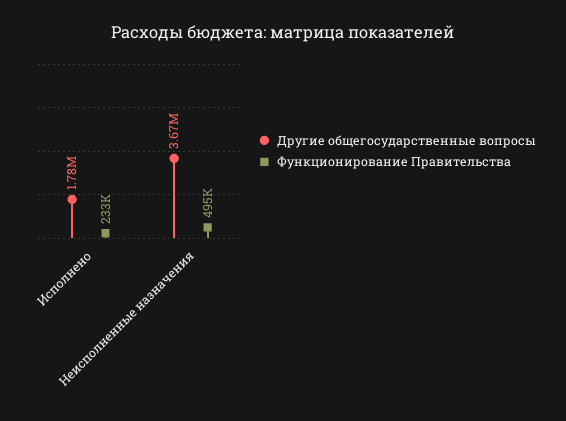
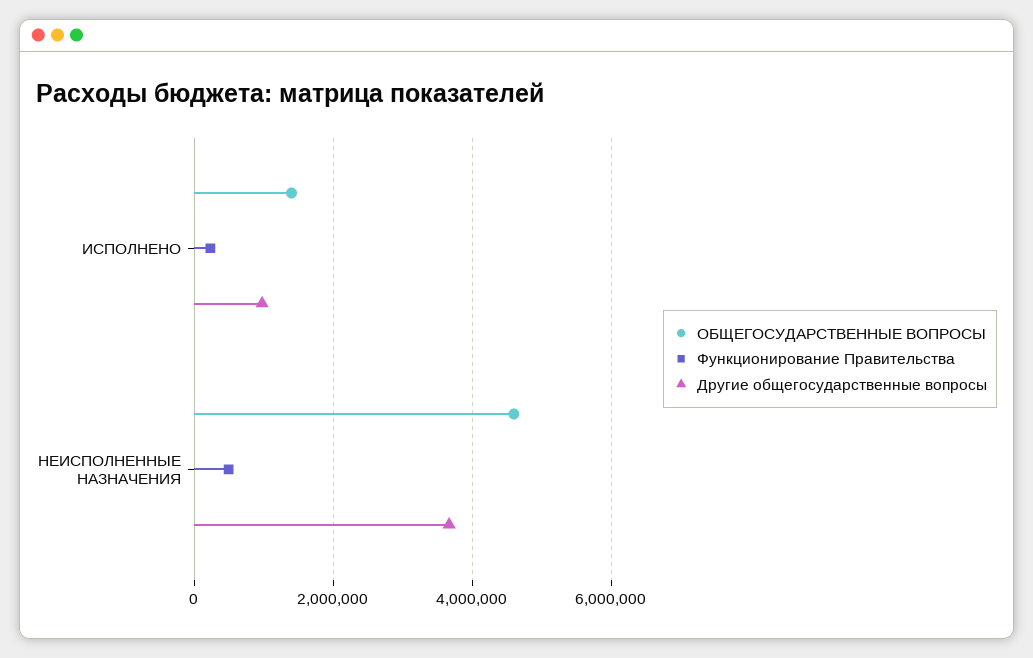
Другие общегосударственные вопросы, Исполнено: 1780000 -> 1000000
ОБЩЕГОСУДАРСТВЕННЫЕ ВОПРОСЫ, Исполнено: none -> 1400000
ОБЩЕГОСУДАРСТВЕННЫЕ ВОПРОСЫ, Неисполненные назначения: none -> 4600000

